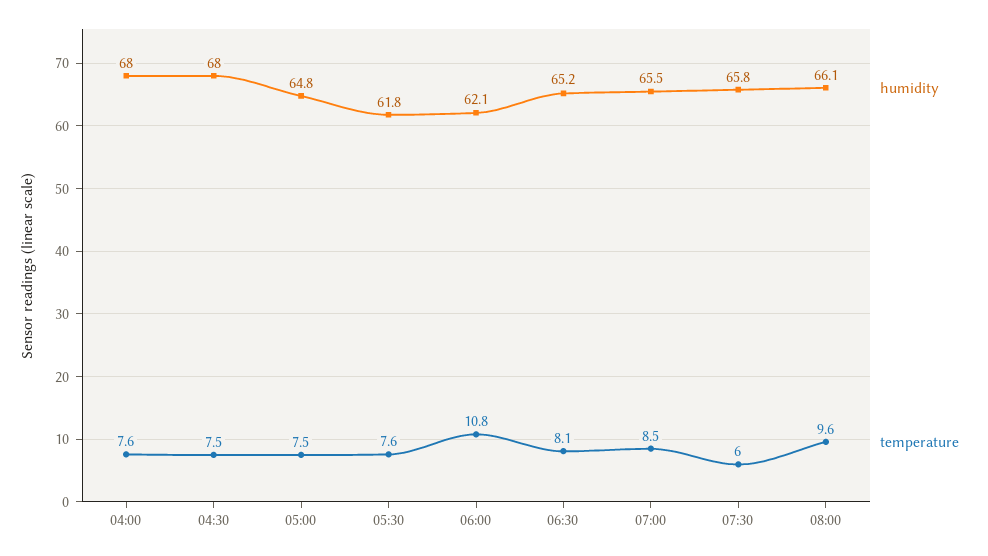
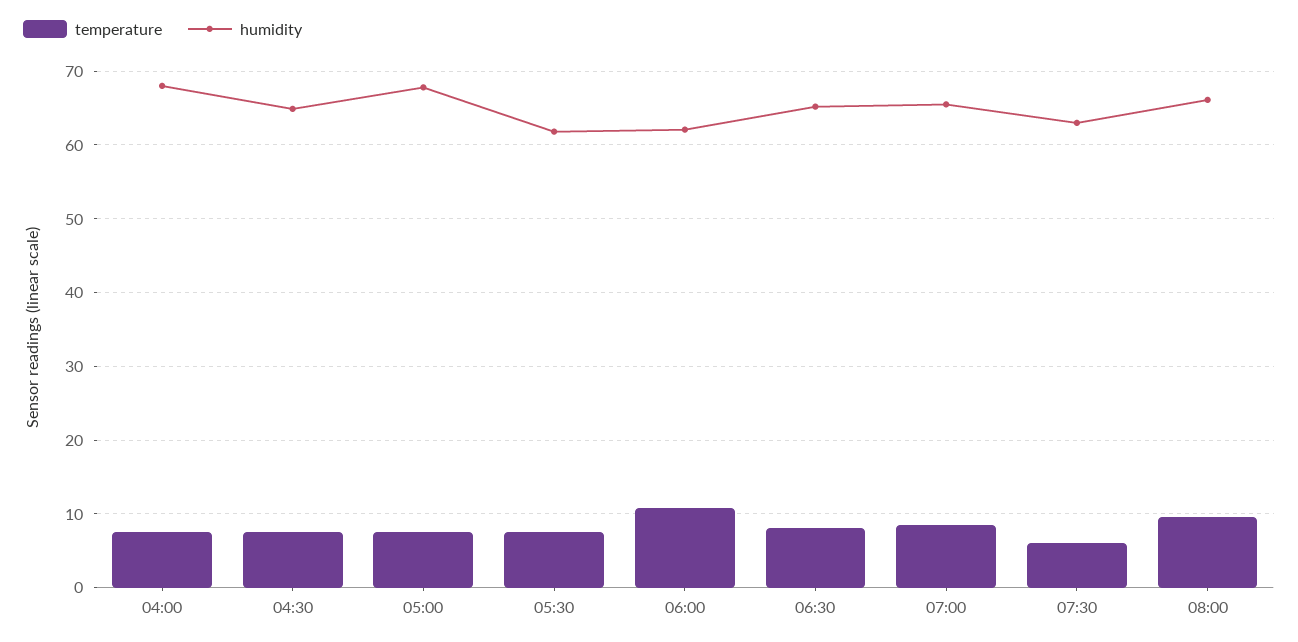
humidity, 04:30: 68 -> 65
humidity, 05:00: 64.8 -> 68
humidity, 07:30: 65.8 -> 63

